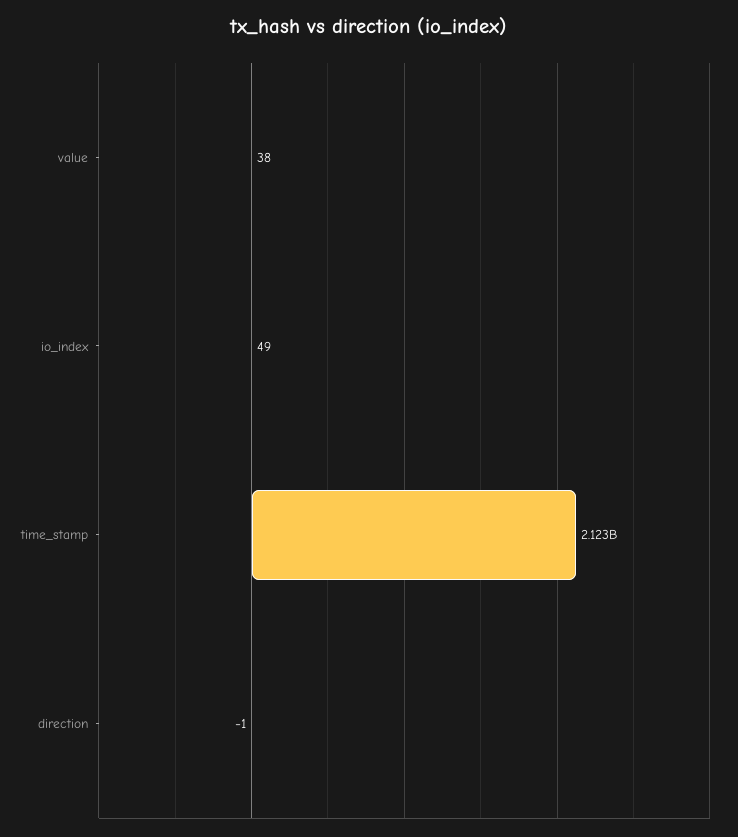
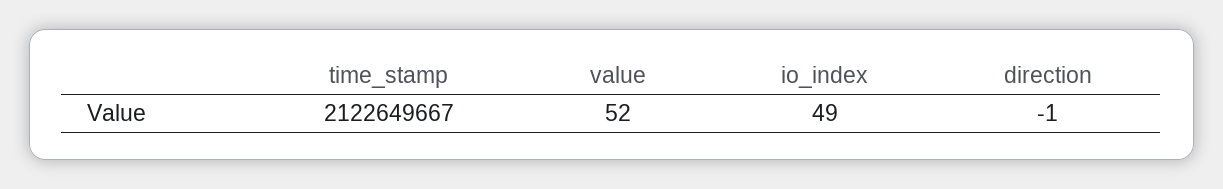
value: 38 -> 52

